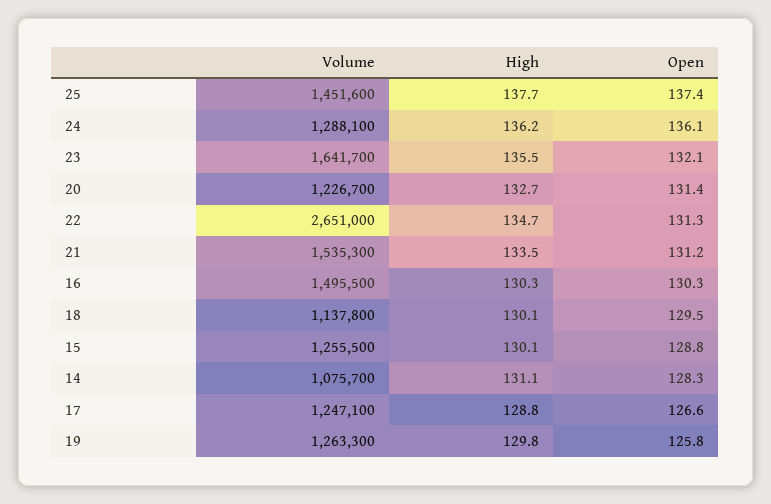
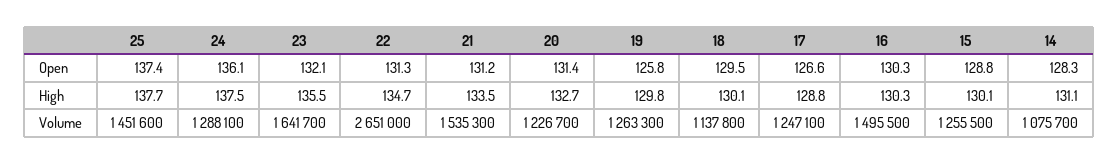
High, 24: 136.2 -> 137.5

